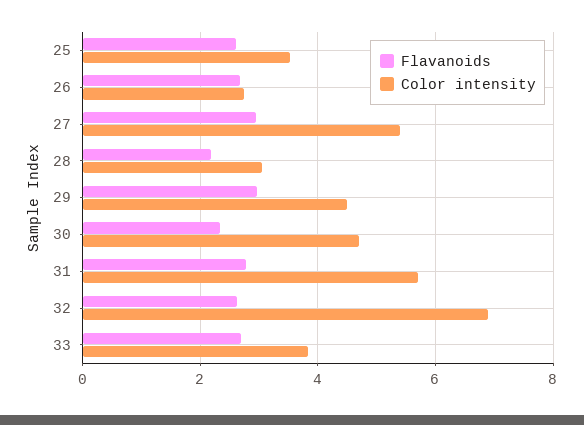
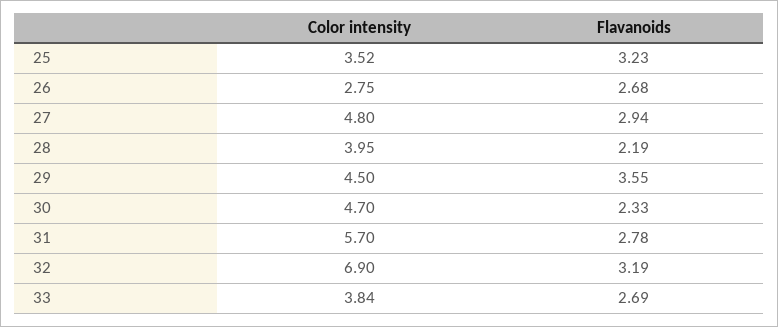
Flavanoids, 25: 2.6 -> 3.23
Color intensity, 27: 5.4 -> 4.8
Color intensity, 28: 3 -> 3.95
Flavanoids, 29: 3 -> 3.55
Flavanoids, 32: 2.6 -> 3.19

